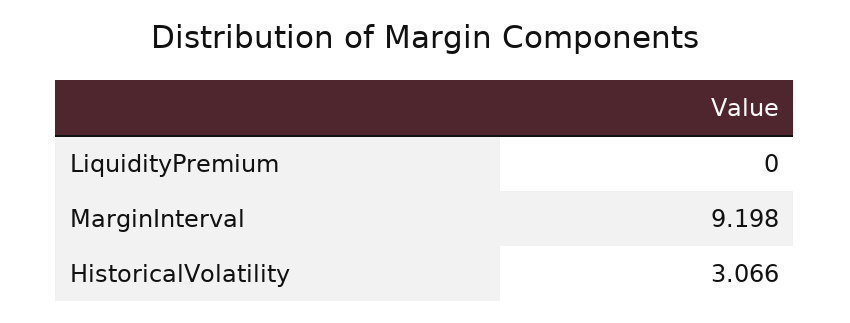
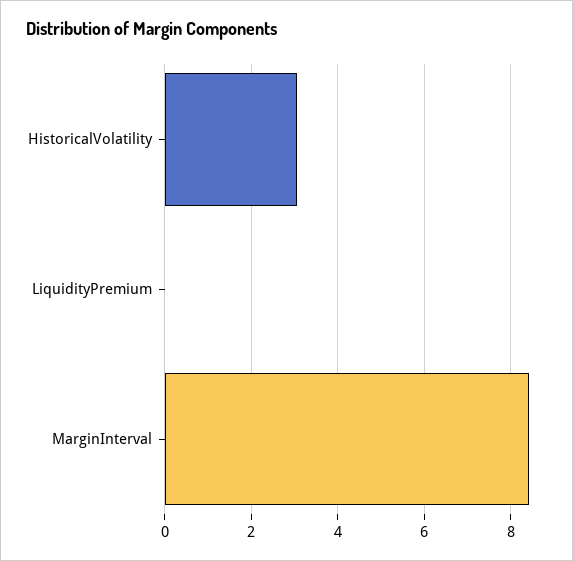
MarginInterval: 9.198 -> 8.4

